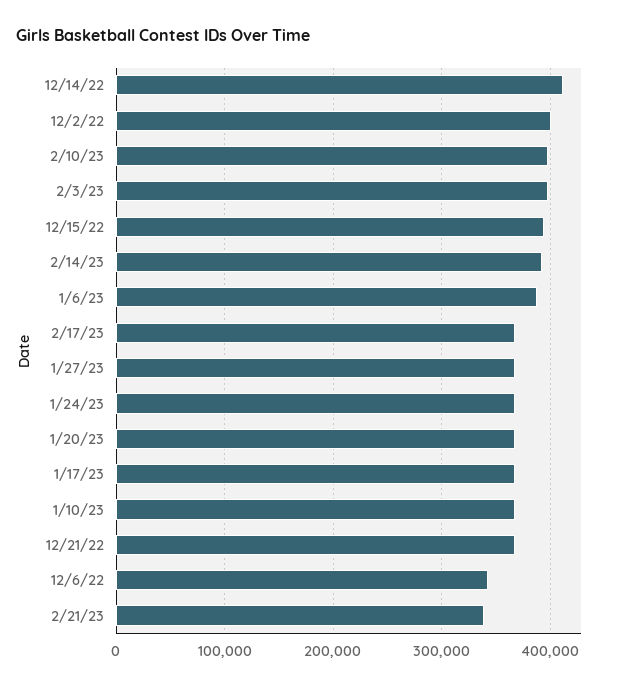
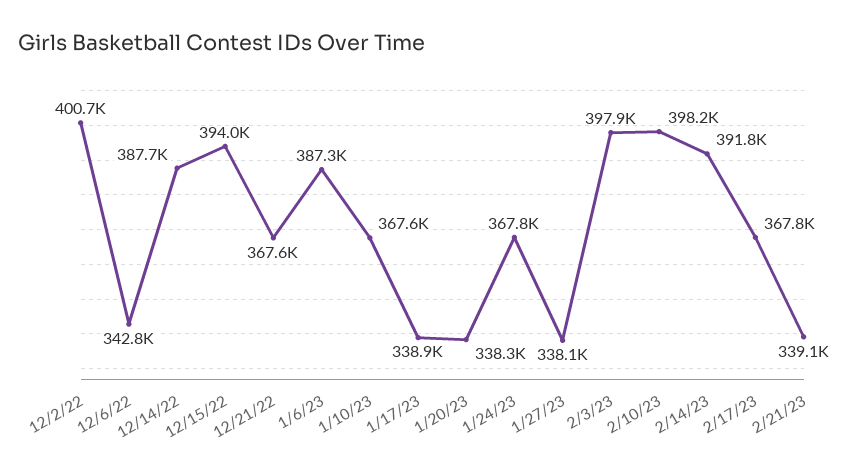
12/14/22: 410000 -> 387700
1/27/23: 370000 -> 338100
1/20/23: 370000 -> 338300
1/17/23: 370000 -> 338900

